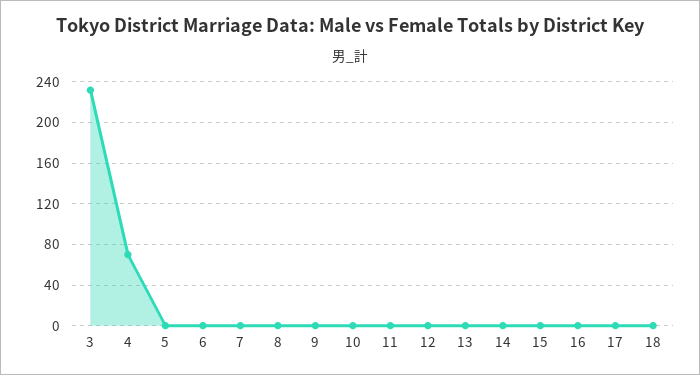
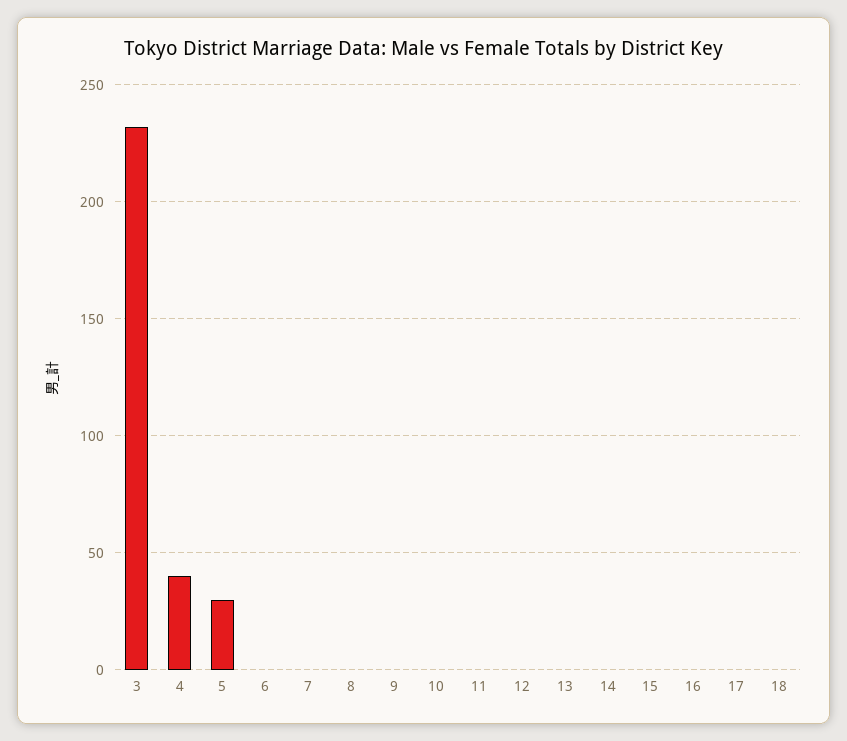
4: 70 -> 40
5: 0 -> 30

